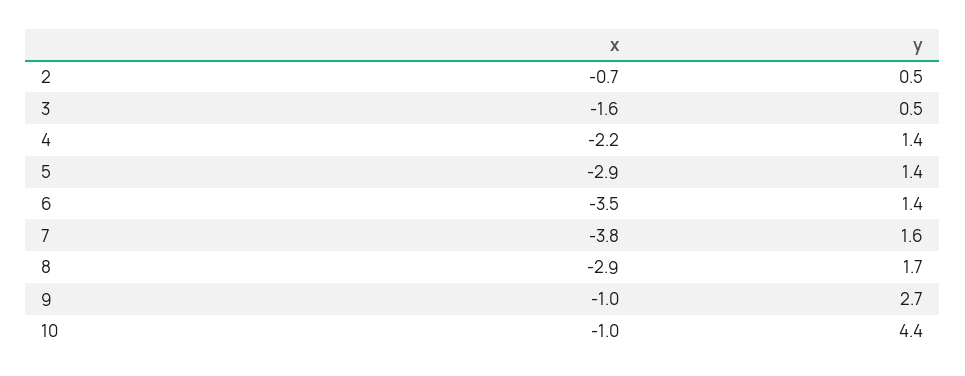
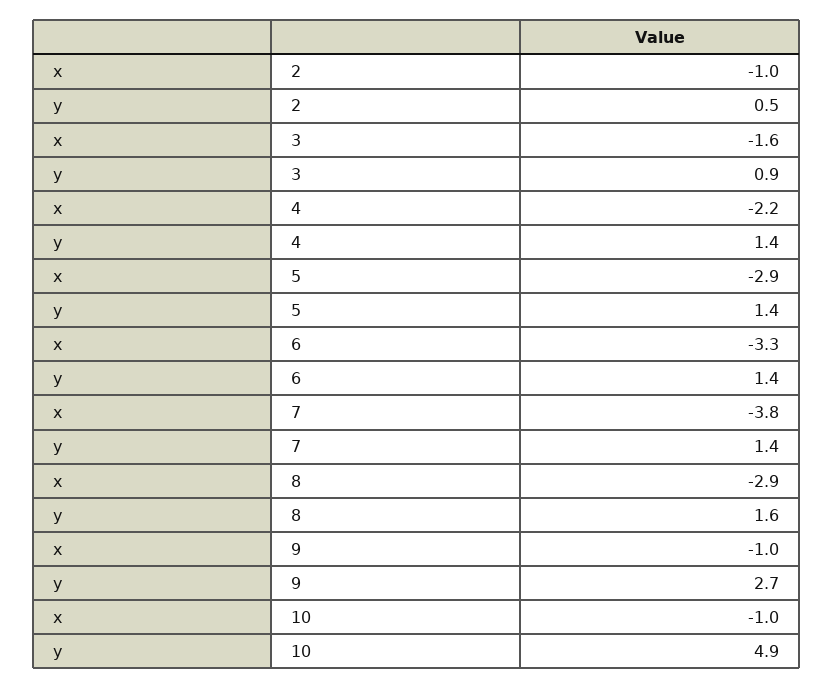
x, 2: -0.7 -> -1
y, 3: 0.5 -> 0.9
x, 6: -3.5 -> -3.3
y, 7: 1.6 -> 1.4
y, 8: 1.7 -> 1.6
y, 10: 4.4 -> 4.9

